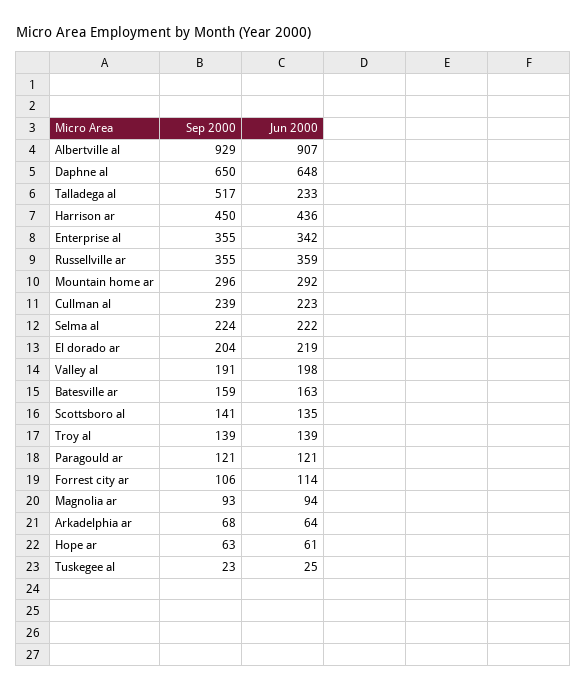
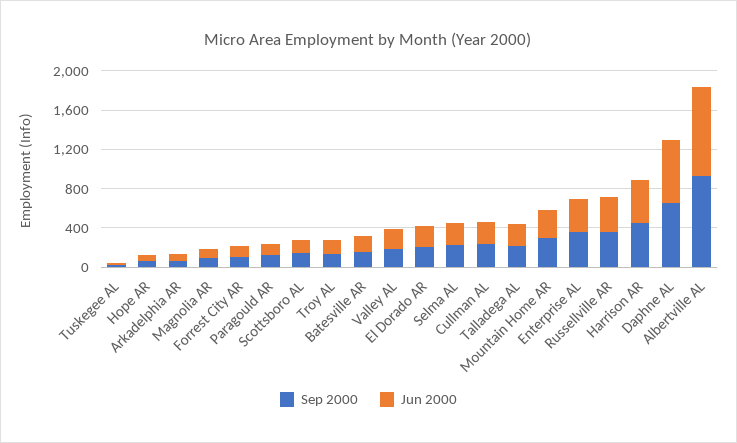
Sep 2000, Talladega al: 517 -> 200

